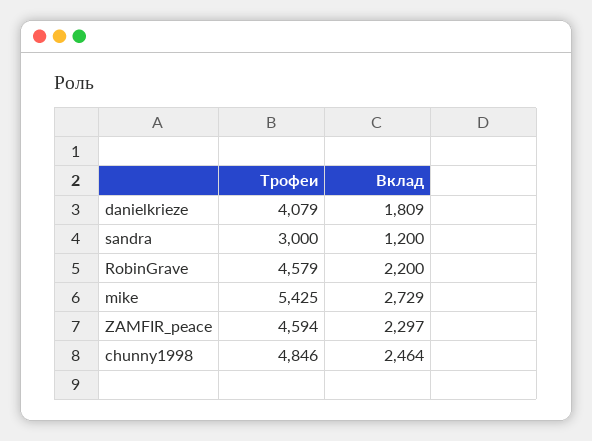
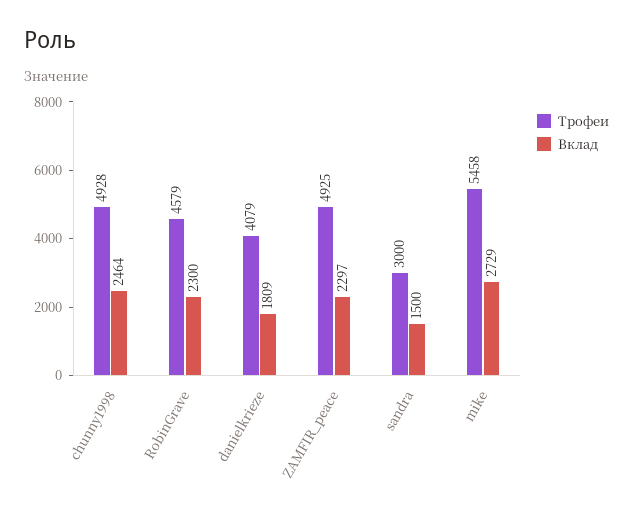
Вклад, sandra: 1200 -> 1500
Вклад, RobinGrave: 2200 -> 2300
Трофеи, mike: 5425 -> 5458
Трофеи, ZAMFIR_peace: 4594 -> 4925
Трофеи, chunny1998: 4846 -> 4928

